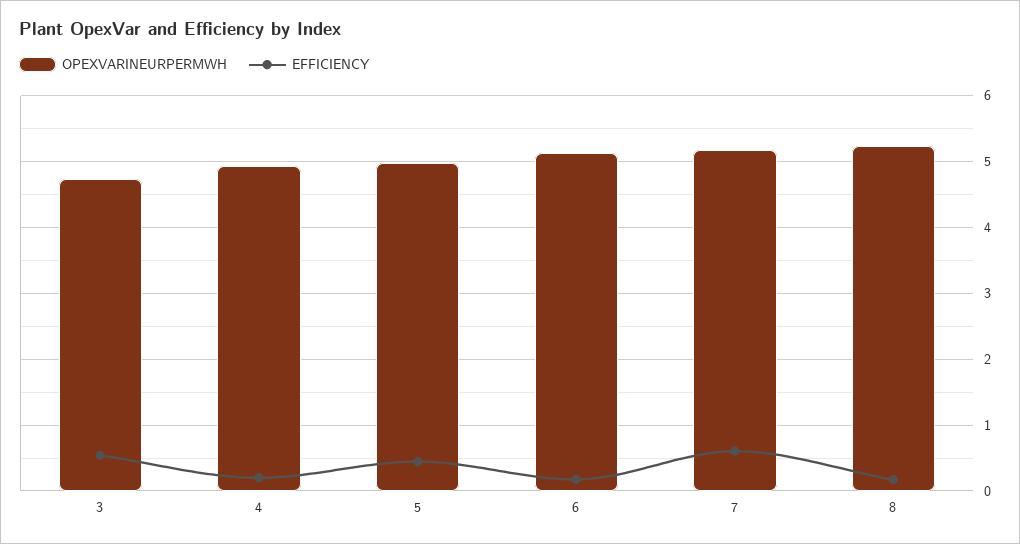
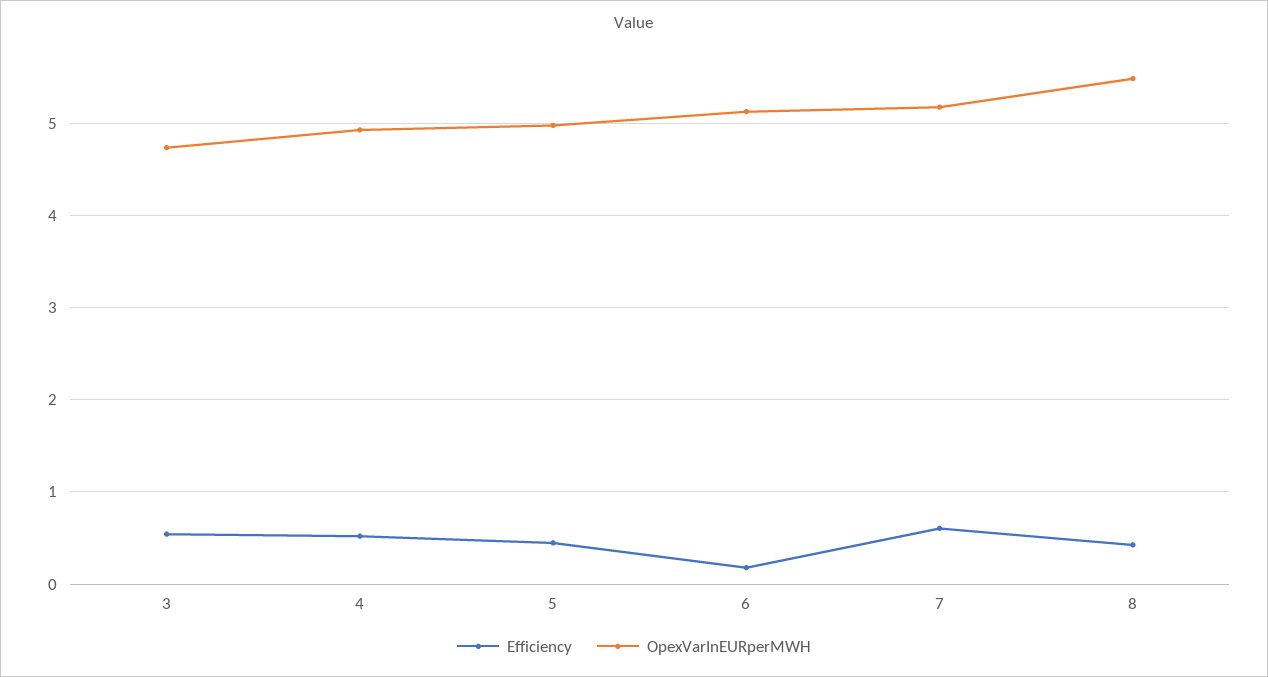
EFFICIENCY, 4: 0.2 -> 0.5
OPEXVARINEURPERMWH, 8: 5.2 -> 5.5
EFFICIENCY, 8: 0.2 -> 0.4

